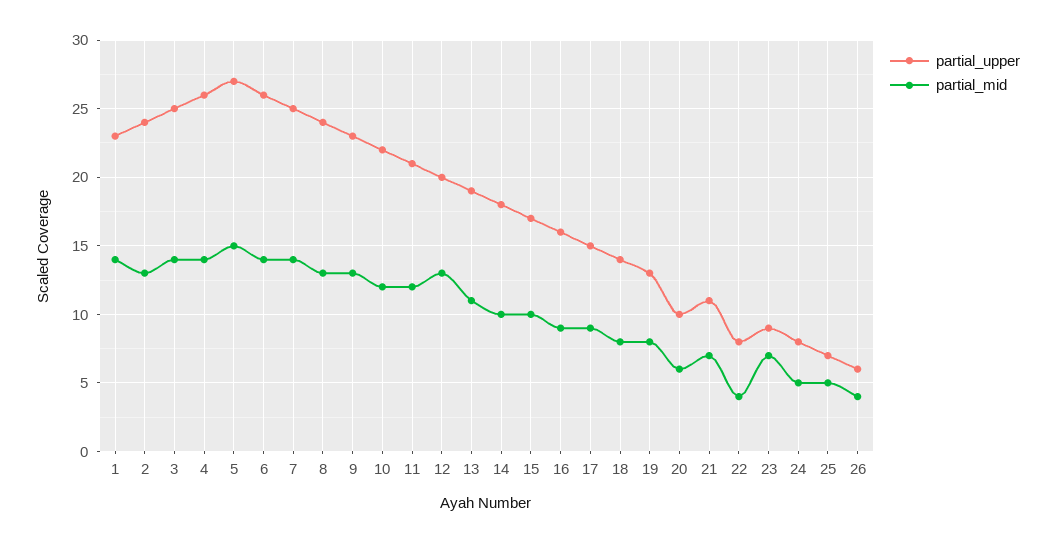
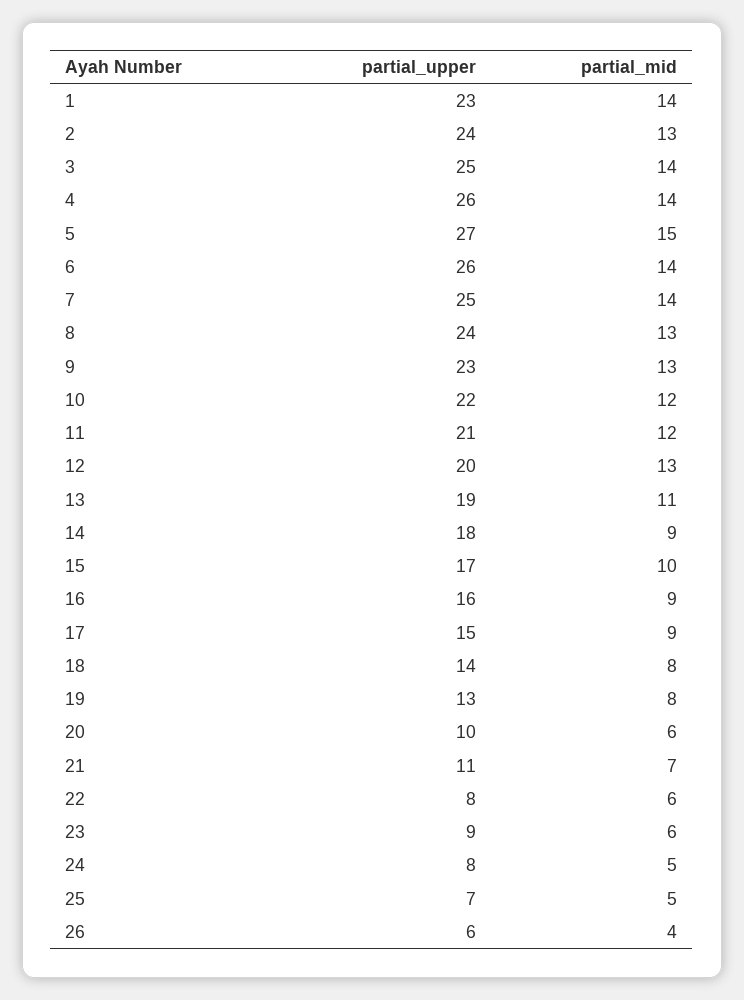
partial_mid, 14: 10 -> 9
partial_mid, 22: 4 -> 6
partial_mid, 23: 7 -> 6

